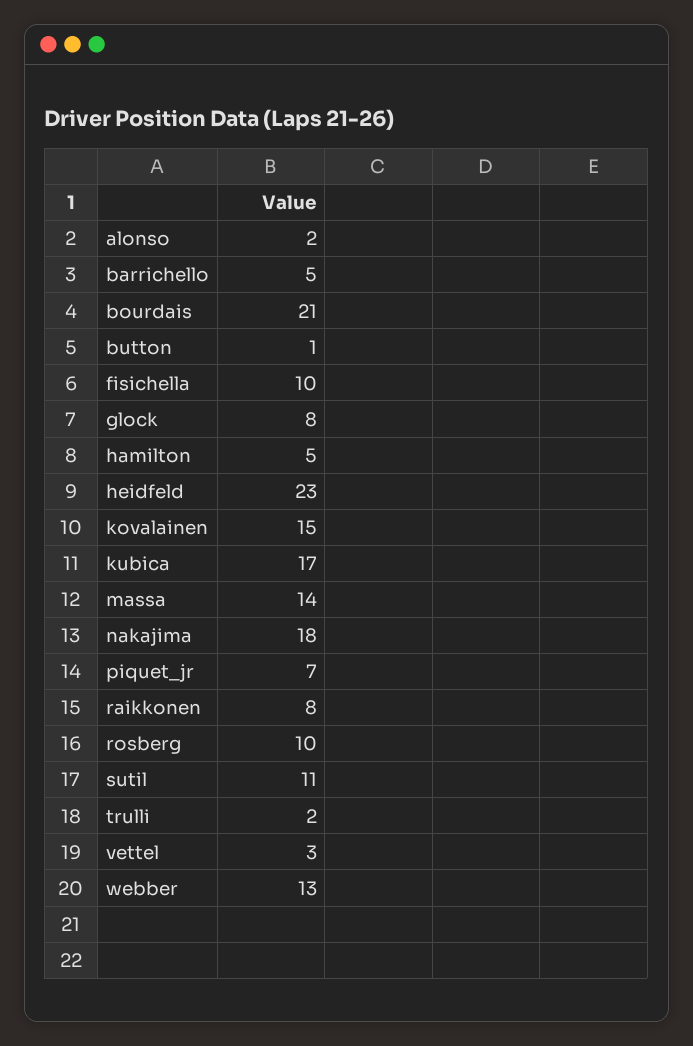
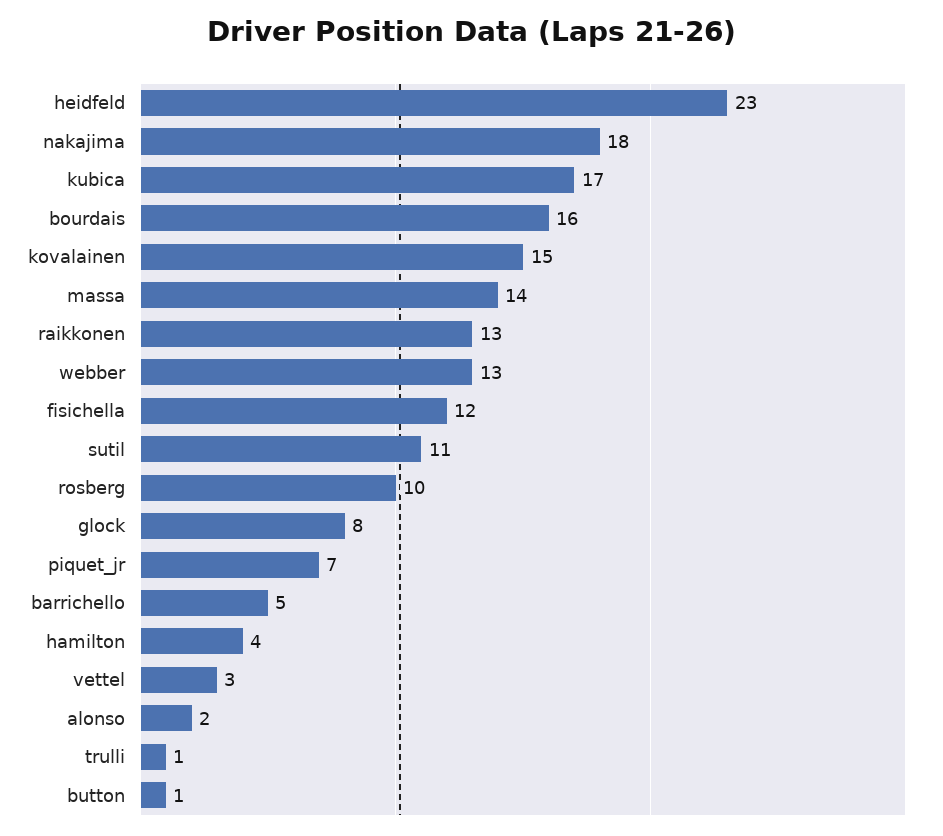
bourdais: 21 -> 16
fisichella: 10 -> 12
hamilton: 5 -> 4
raikkonen: 8 -> 13
trulli: 2 -> 1

